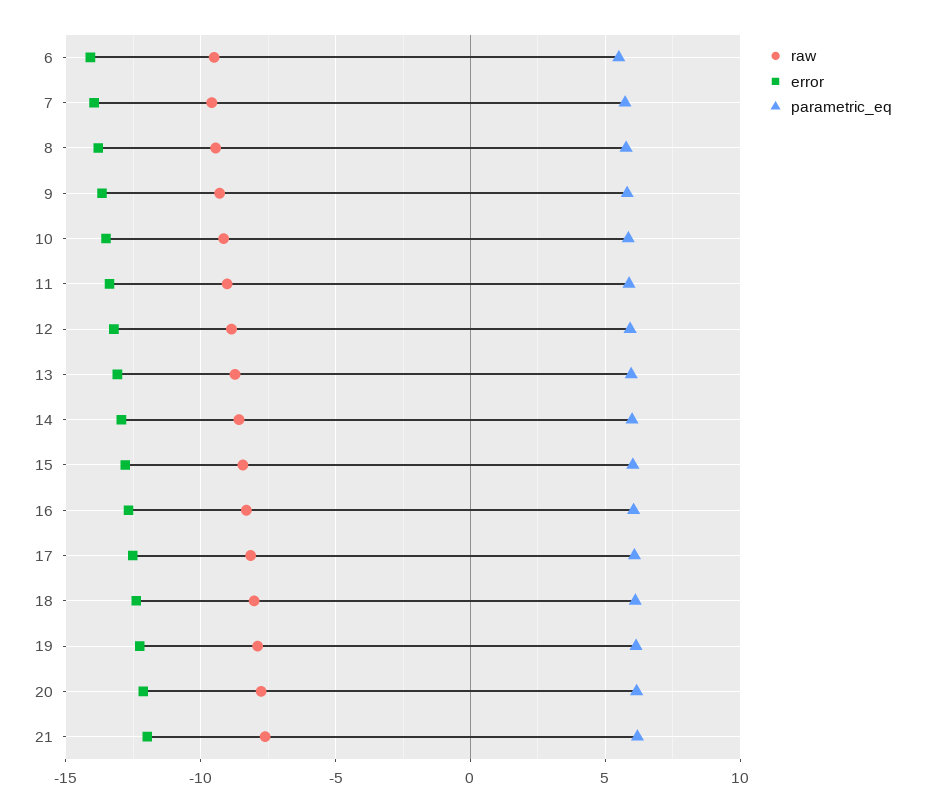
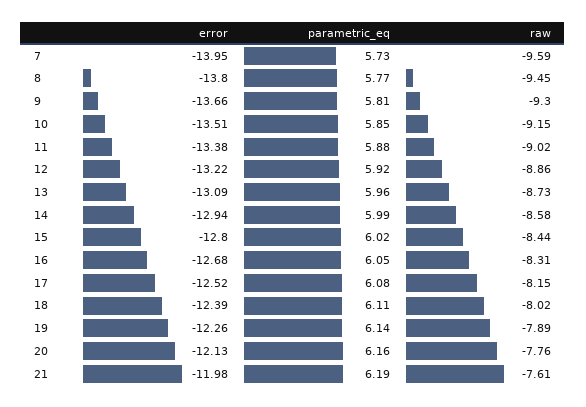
raw, 6: -9.5 -> none
error, 6: -14 -> none
parametric_eq, 6: 5.5 -> none

